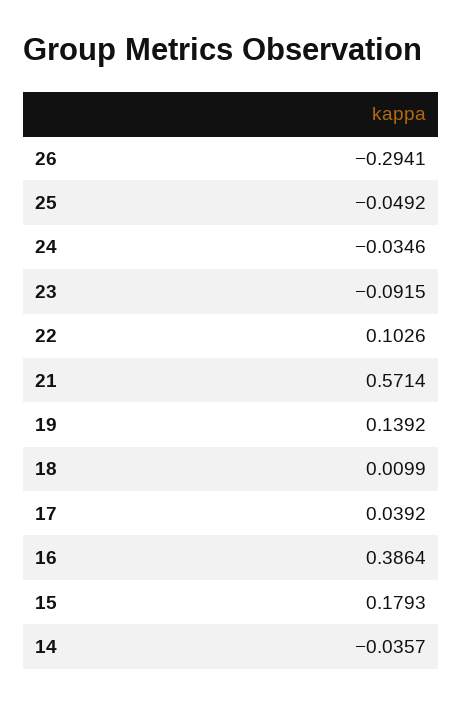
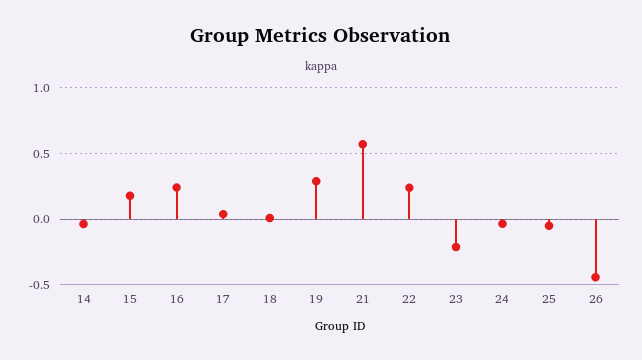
26: -0.2941 -> -0.45
23: -0.0915 -> -0.2
22: 0.1026 -> 0.25
19: 0.1392 -> 0.3
16: 0.3864 -> 0.25

